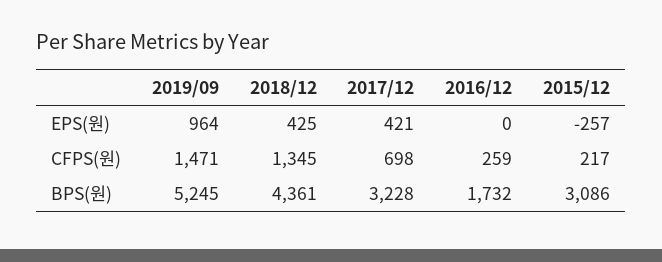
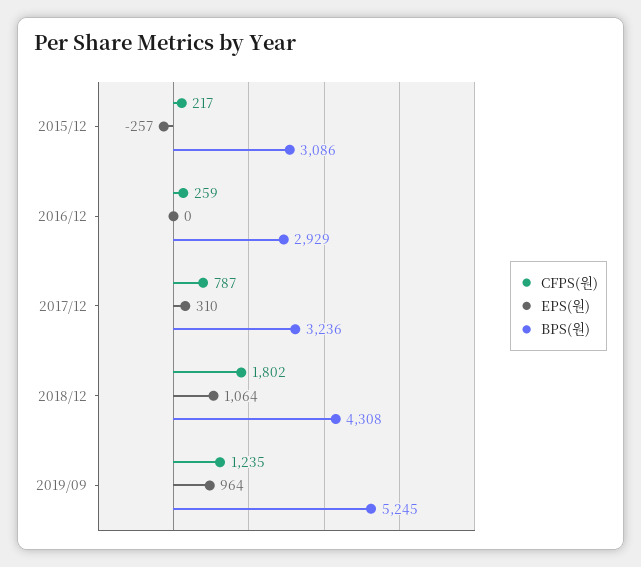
EPS(원), 2018/12: 425 -> 1064
EPS(원), 2017/12: 421 -> 310
CFPS(원), 2019/09: 1471 -> 1235
CFPS(원), 2018/12: 1345 -> 1802
CFPS(원), 2017/12: 698 -> 787
BPS(원), 2018/12: 4361 -> 4308
BPS(원), 2017/12: 3228 -> 3236
BPS(원), 2016/12: 1732 -> 2929

